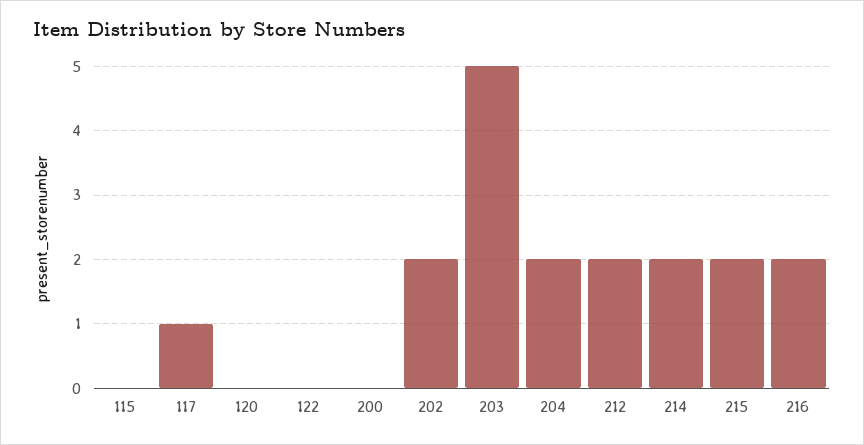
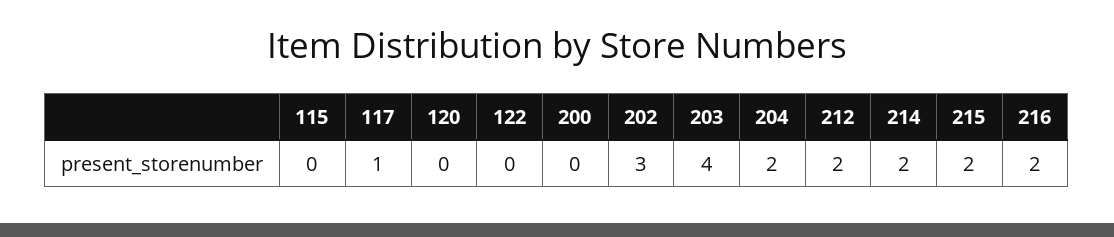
202: 2 -> 3
203: 5 -> 4

